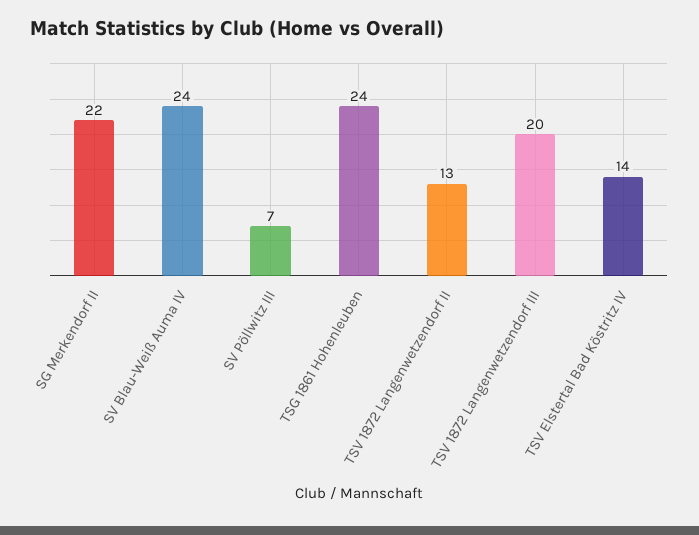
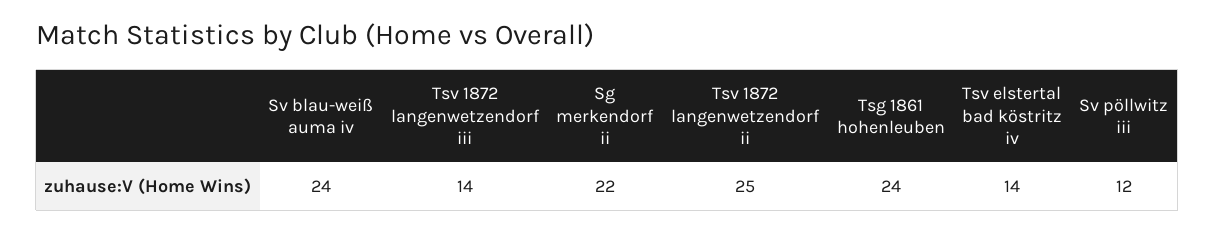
SV Pöllwitz III: 7 -> 12
TSV 1872 Langenwetzendorf II: 13 -> 25
TSV 1872 Langenwetzendorf III: 20 -> 14

